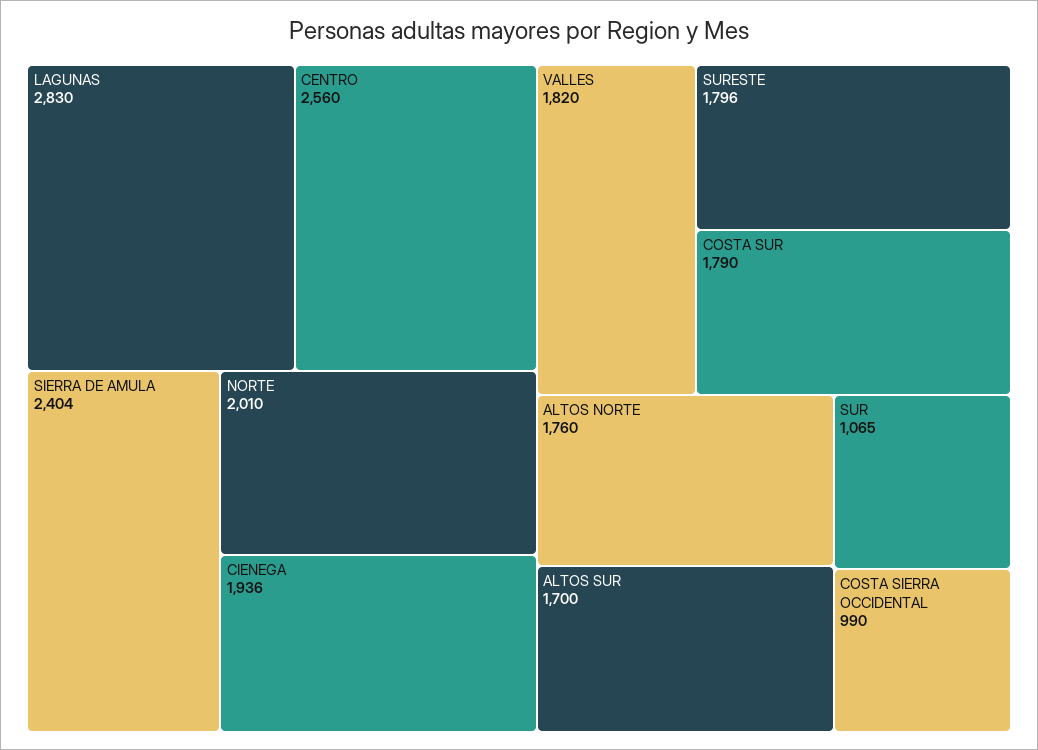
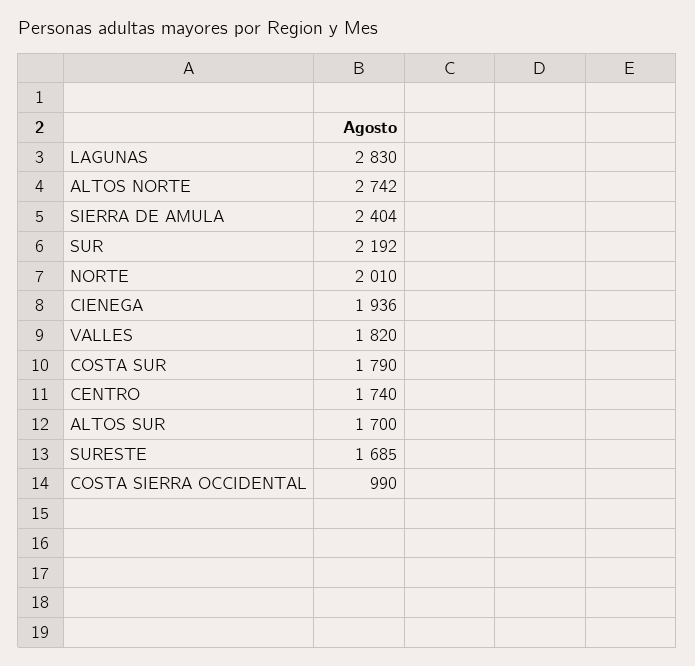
CENTRO: 2560 -> 1740
SURESTE: 1796 -> 1685
ALTOS NORTE: 1760 -> 2742
SUR: 1065 -> 2192

